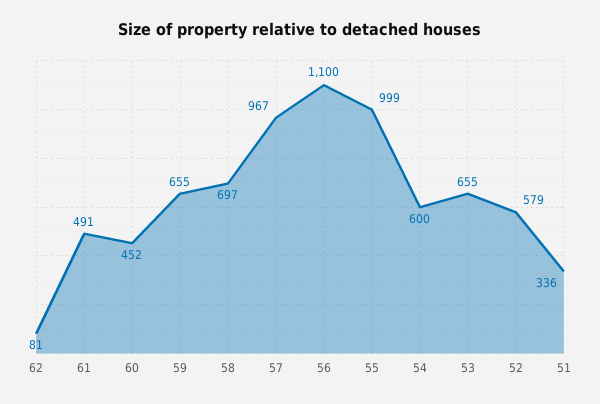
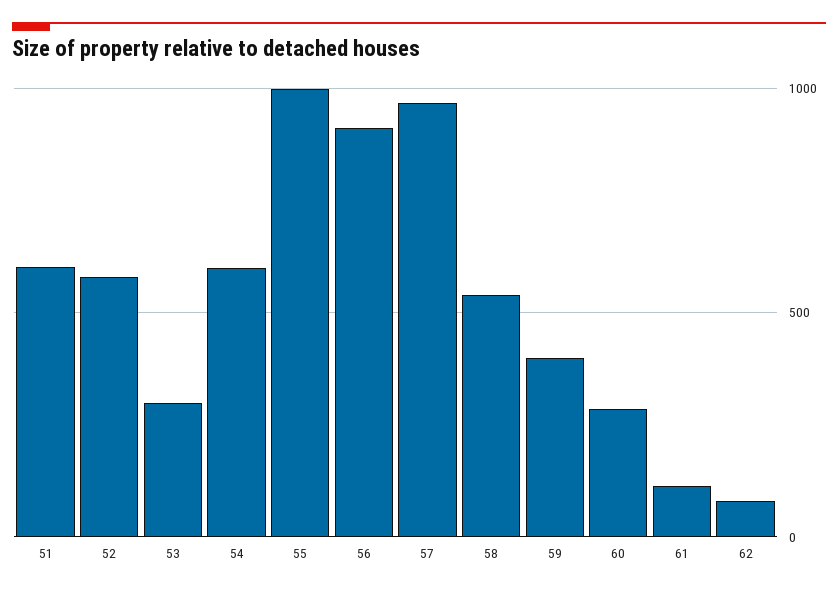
61: 491 -> 100
60: 452 -> 300
59: 655 -> 400
58: 697 -> 550
56: 1100 -> 900
53: 655 -> 300
51: 336 -> 600

